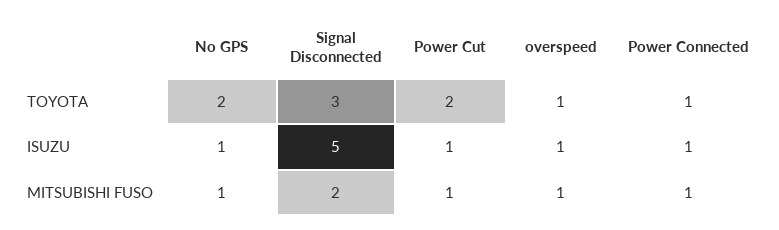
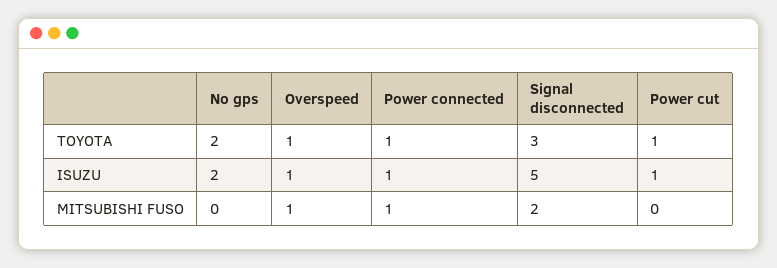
Power Cut, TOYOTA: 2 -> 1
No GPS, ISUZU: 1 -> 2
No GPS, MITSUBISHI FUSO: 1 -> 0
Power Cut, MITSUBISHI FUSO: 1 -> 0

